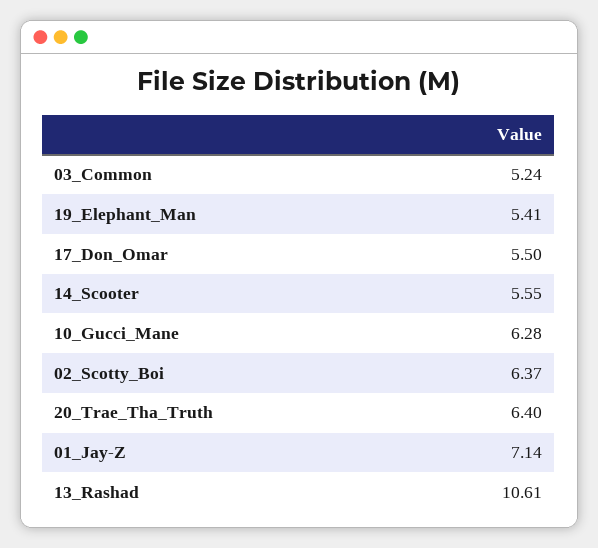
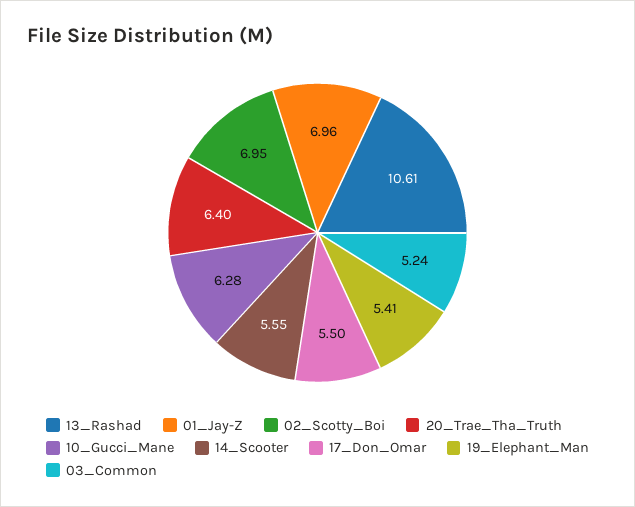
02_Scotty_Boi: 6.37 -> 6.95
01_Jay-Z: 7.14 -> 6.96

